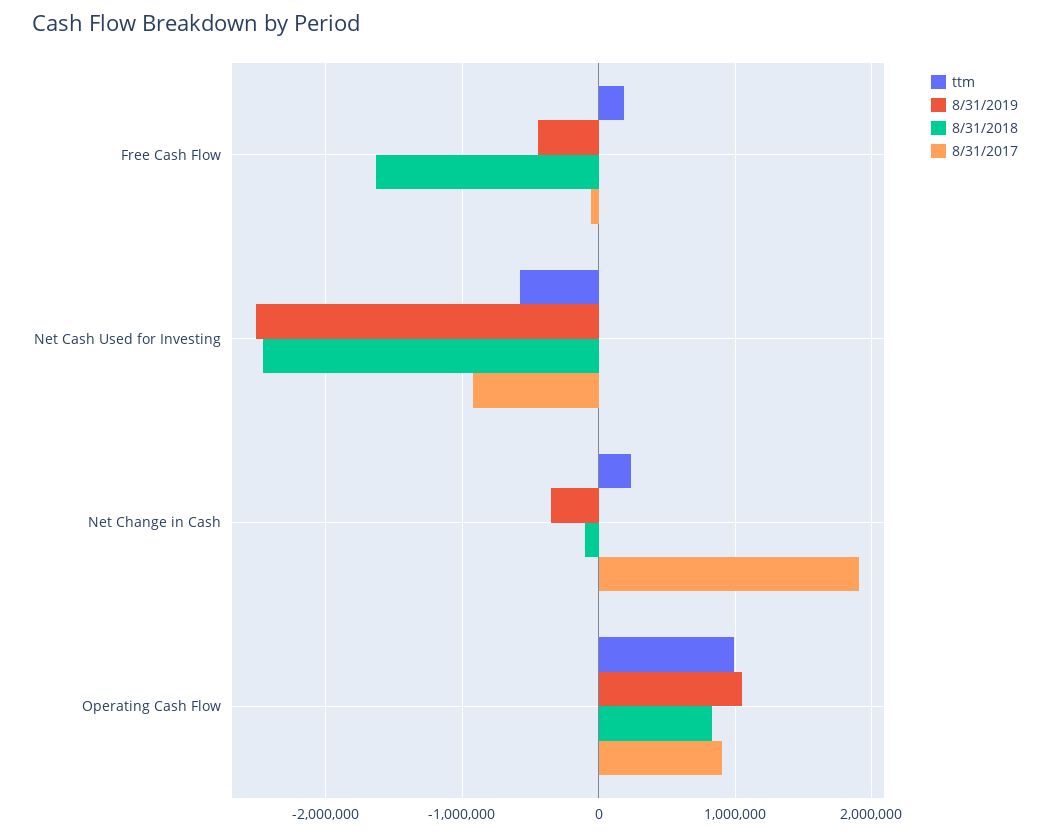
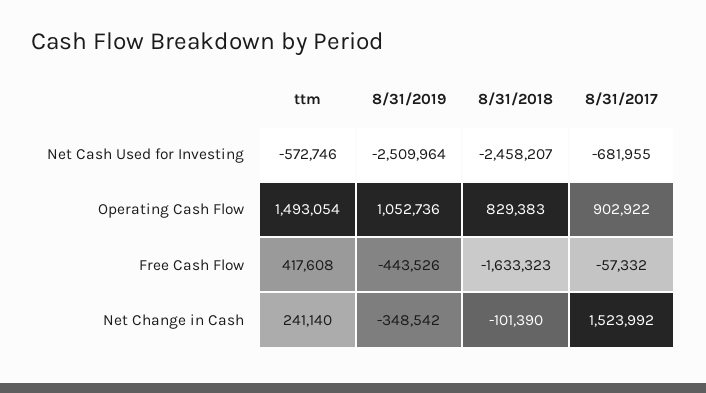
ttm, Free Cash Flow: 200000 -> 417608
8/31/2017, Net Cash Used for Investing: -900000 -> -681955
8/31/2017, Net Change in Cash: 1900000 -> 1523992
ttm, Operating Cash Flow: 1000000 -> 1493054

